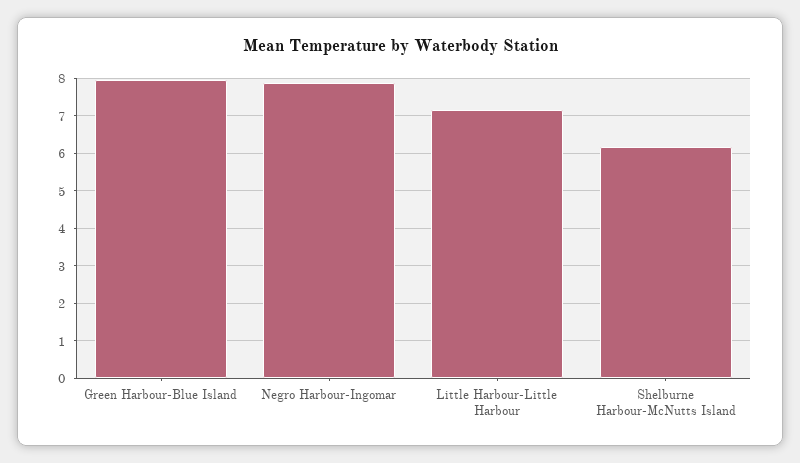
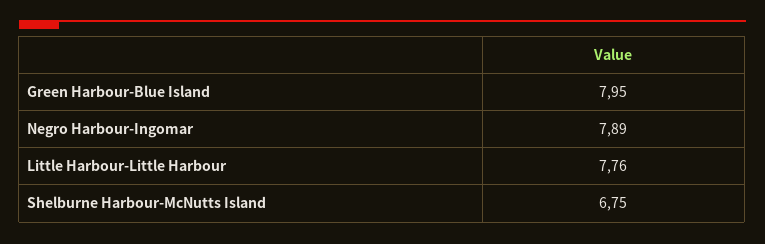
Little Harbour-Little Harbour: 7.2 -> 7.76
Shelburne Harbour-McNutts Island: 6.2 -> 6.75

